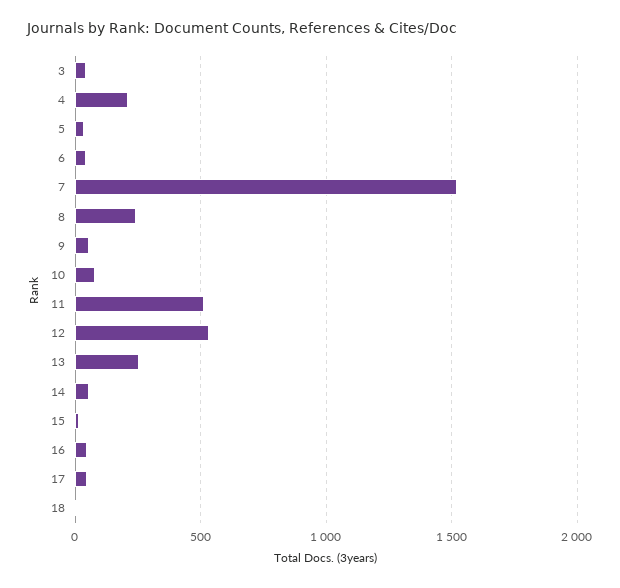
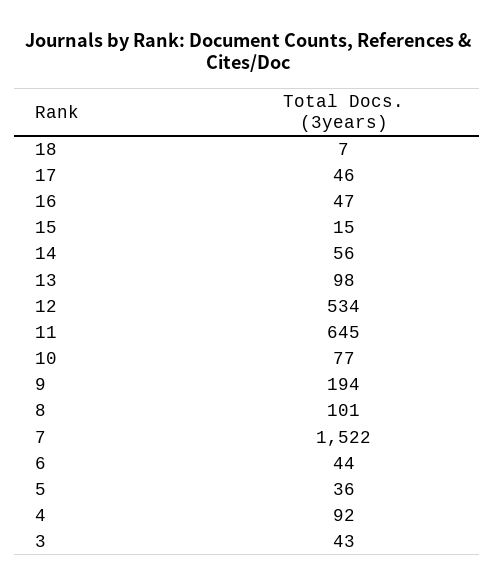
4: 200 -> 92
8: 250 -> 101
9: 50 -> 194
11: 500 -> 645
13: 250 -> 98

